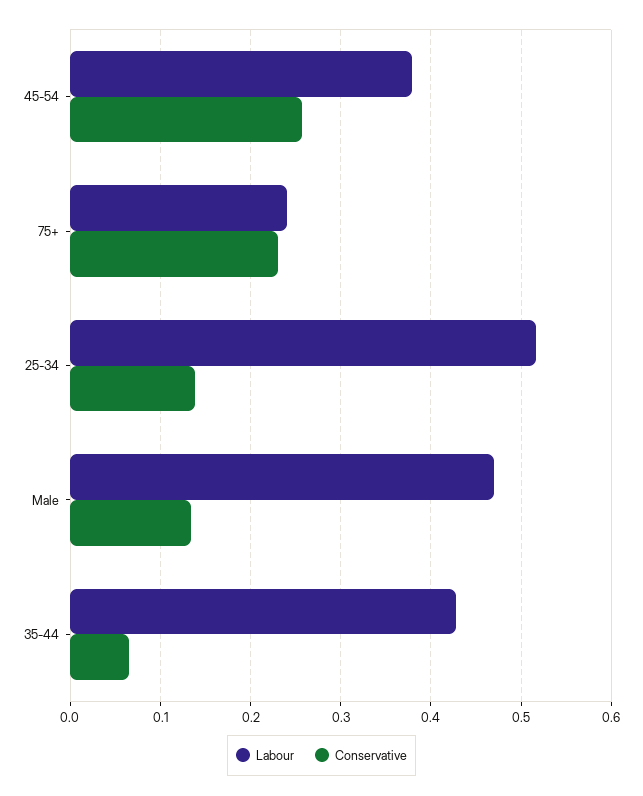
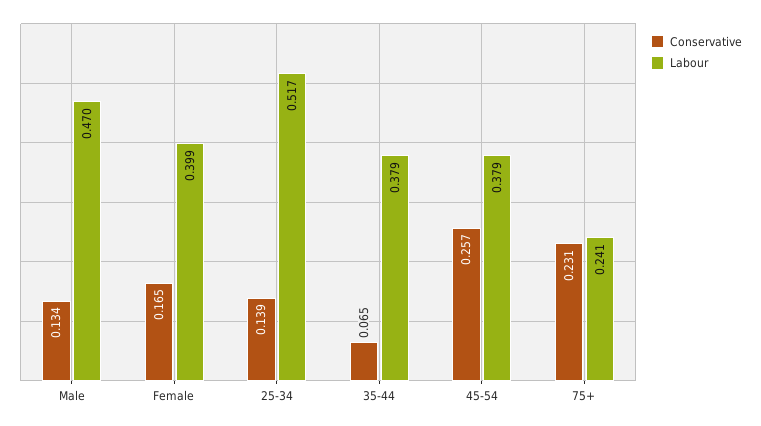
Labour, 35-44: 0.43 -> 0.379
Conservative, Female: none -> 0.165
Labour, Female: none -> 0.399

